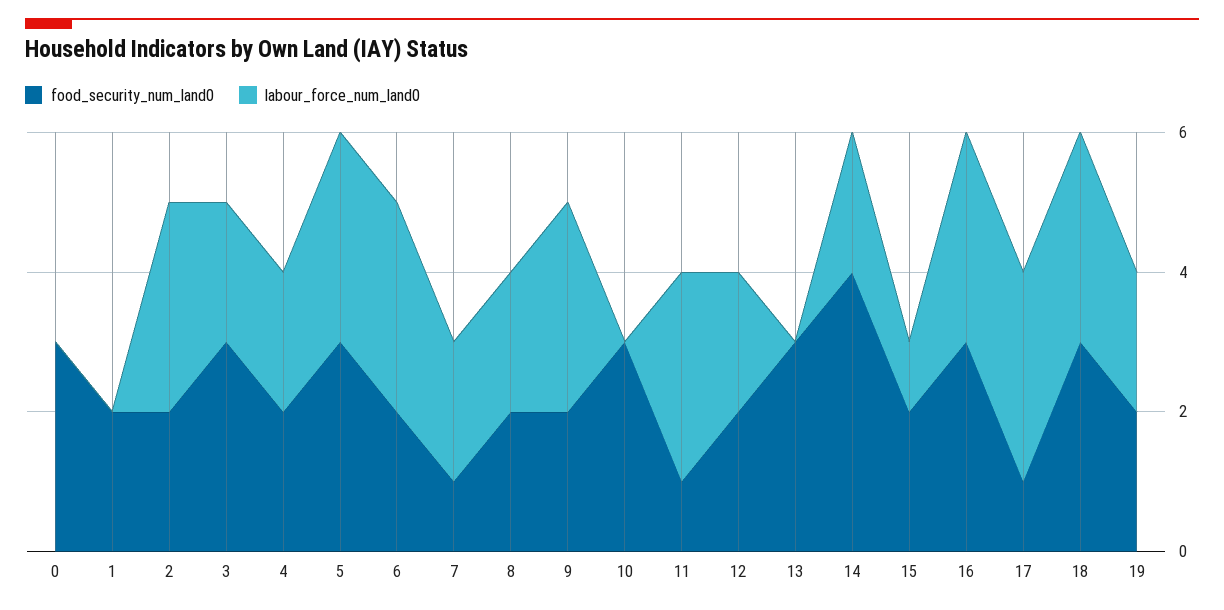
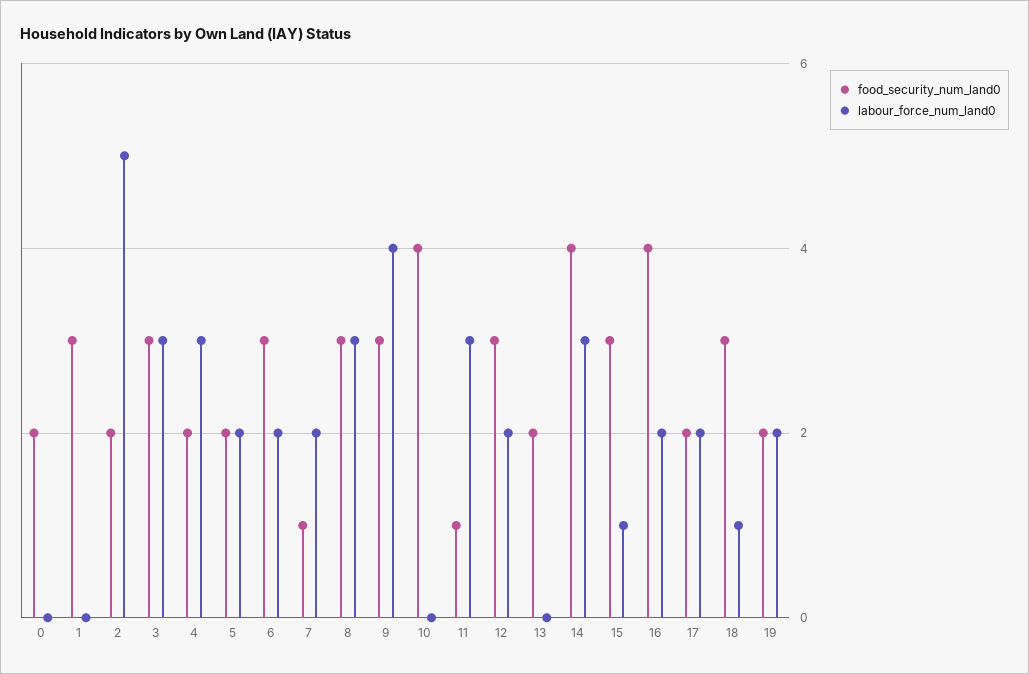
food_security_num_land0, 0: 3 -> 2
food_security_num_land0, 1: 2 -> 3
labour_force_num_land0, 2: 3 -> 5
labour_force_num_land0, 3: 2 -> 3
labour_force_num_land0, 4: 2 -> 3
food_security_num_land0, 5: 3 -> 2
labour_force_num_land0, 5: 3 -> 2
food_security_num_land0, 6: 2 -> 3
labour_force_num_land0, 6: 3 -> 2
food_security_num_land0, 8: 2 -> 3
labour_force_num_land0, 8: 2 -> 3
food_security_num_land0, 9: 2 -> 3
labour_force_num_land0, 9: 3 -> 4
food_security_num_land0, 10: 3 -> 4
food_security_num_land0, 12: 2 -> 3
food_security_num_land0, 13: 3 -> 2
labour_force_num_land0, 14: 2 -> 3
food_security_num_land0, 15: 2 -> 3
food_security_num_land0, 16: 3 -> 4
labour_force_num_land0, 16: 3 -> 2
food_security_num_land0, 17: 1 -> 2
labour_force_num_land0, 17: 3 -> 2
labour_force_num_land0, 18: 3 -> 1

